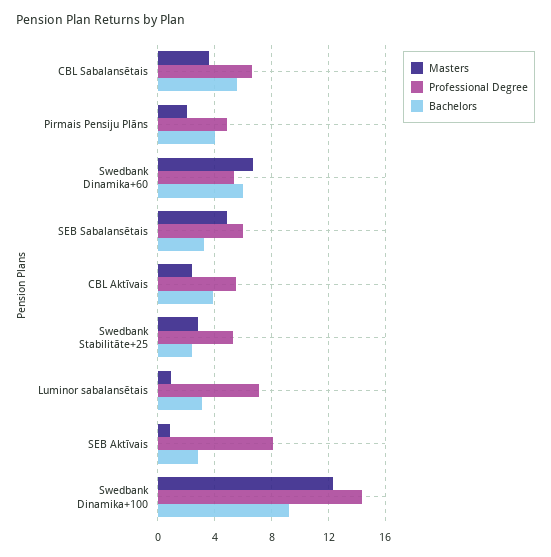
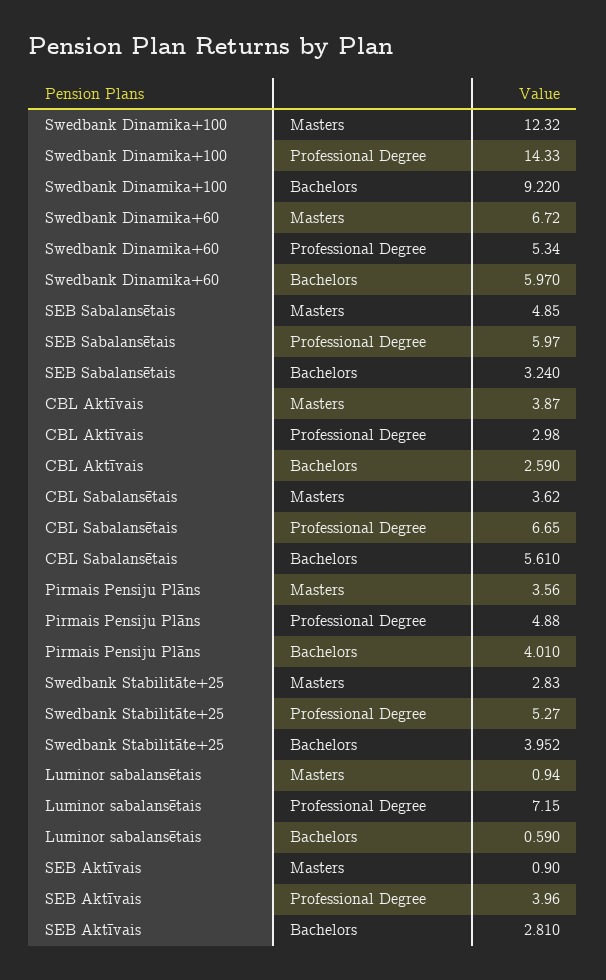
Masters, Pirmais Pensiju Plāns: 2 -> 3.56
Masters, CBL Aktīvais: 2.5 -> 3.87
Professional Degree, CBL Aktīvais: 5.5 -> 2.98
Bachelors, CBL Aktīvais: 4 -> 2.59
Bachelors, Swedbank Stabilitāte+25: 2.5 -> 3.952
Bachelors, Luminor sabalansētais: 3 -> 0.59
Professional Degree, SEB Aktīvais: 8 -> 3.96

